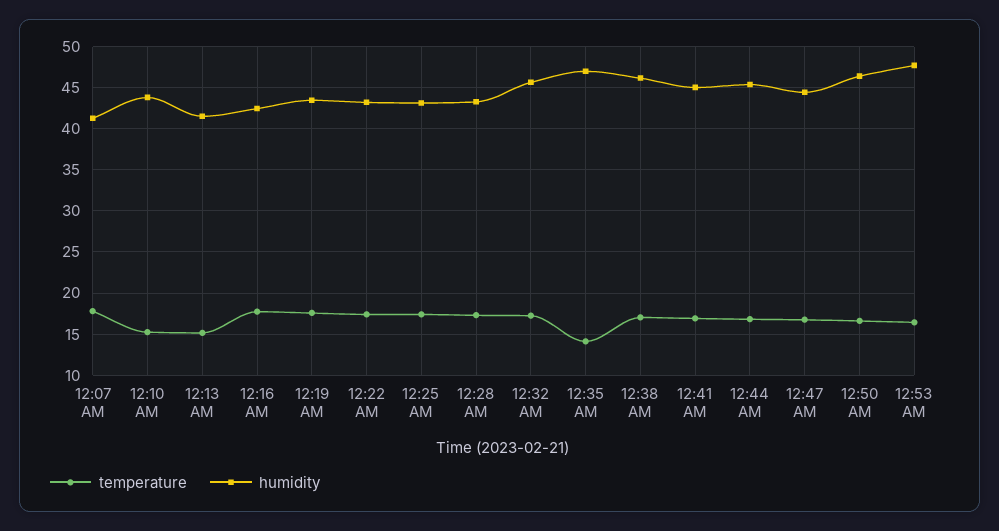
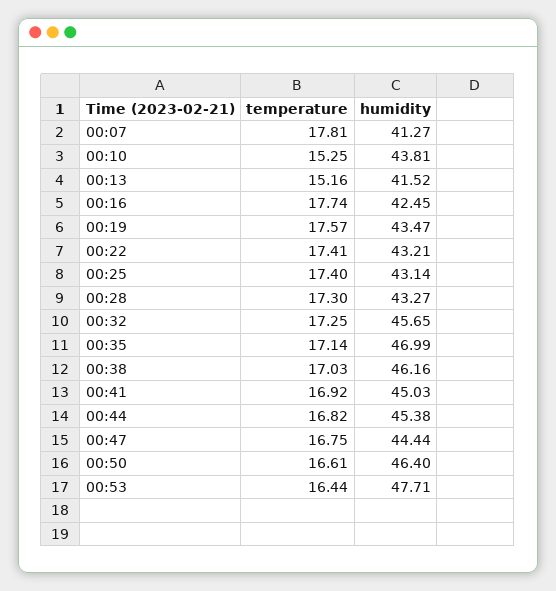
temperature, 12:35 AM: 14 -> 17.14

